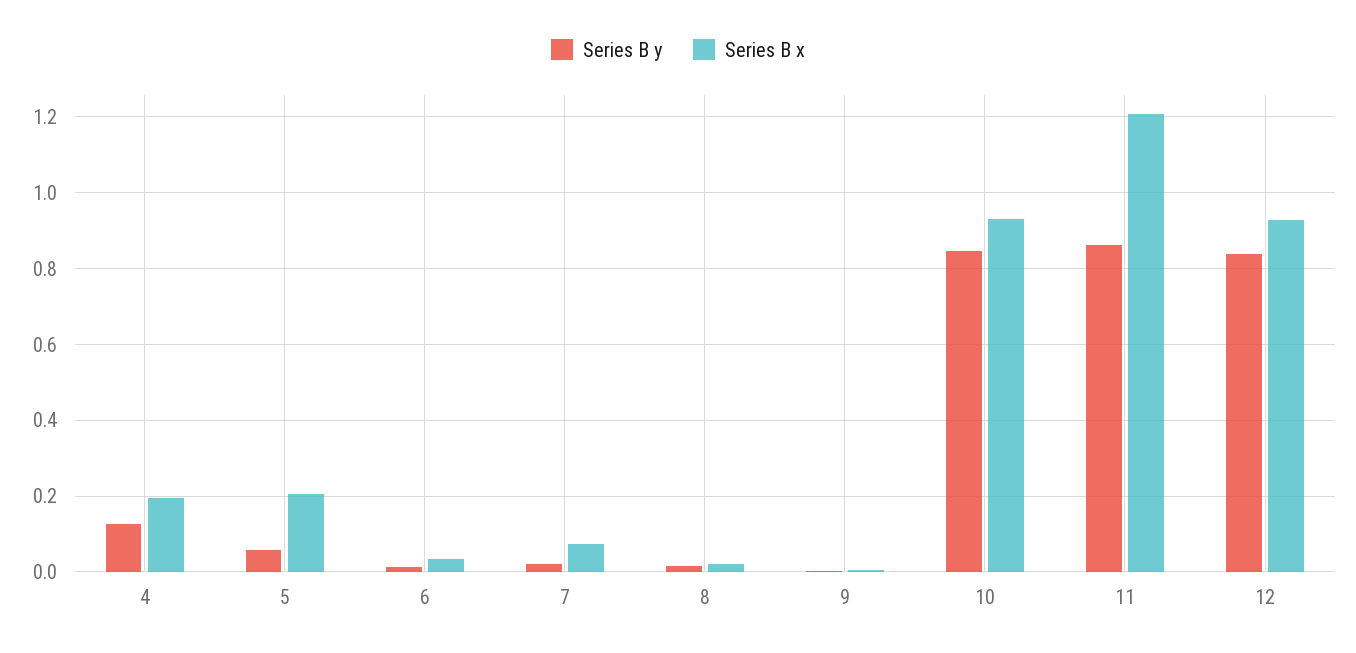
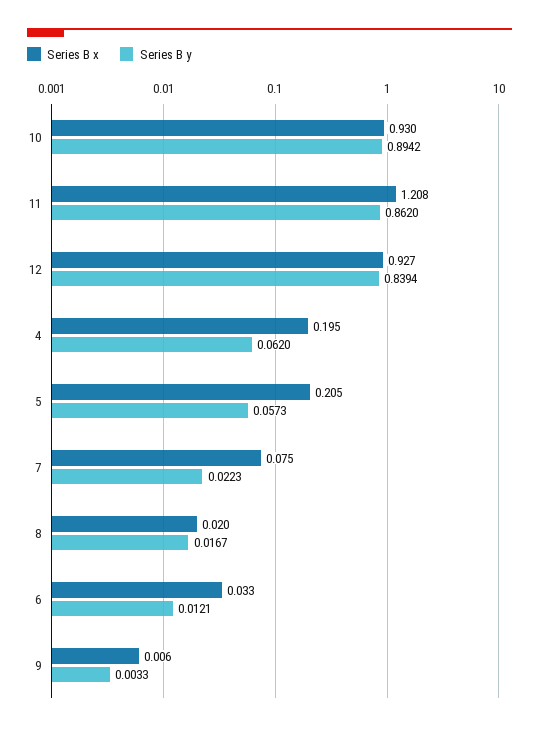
Series B y, 4: 0.12 -> 0.062
Series B y, 10: 0.84 -> 0.8942

